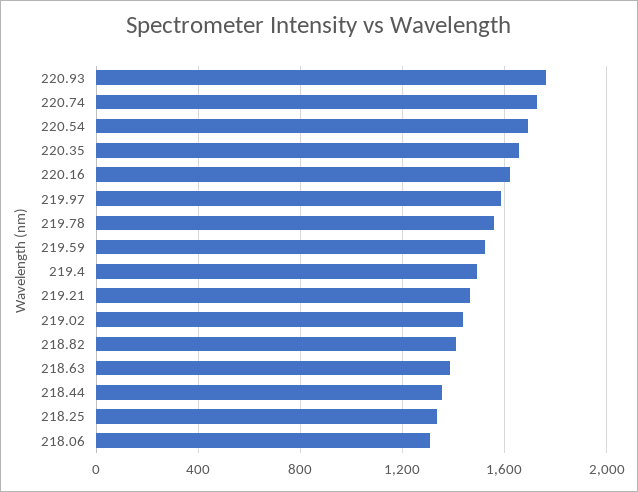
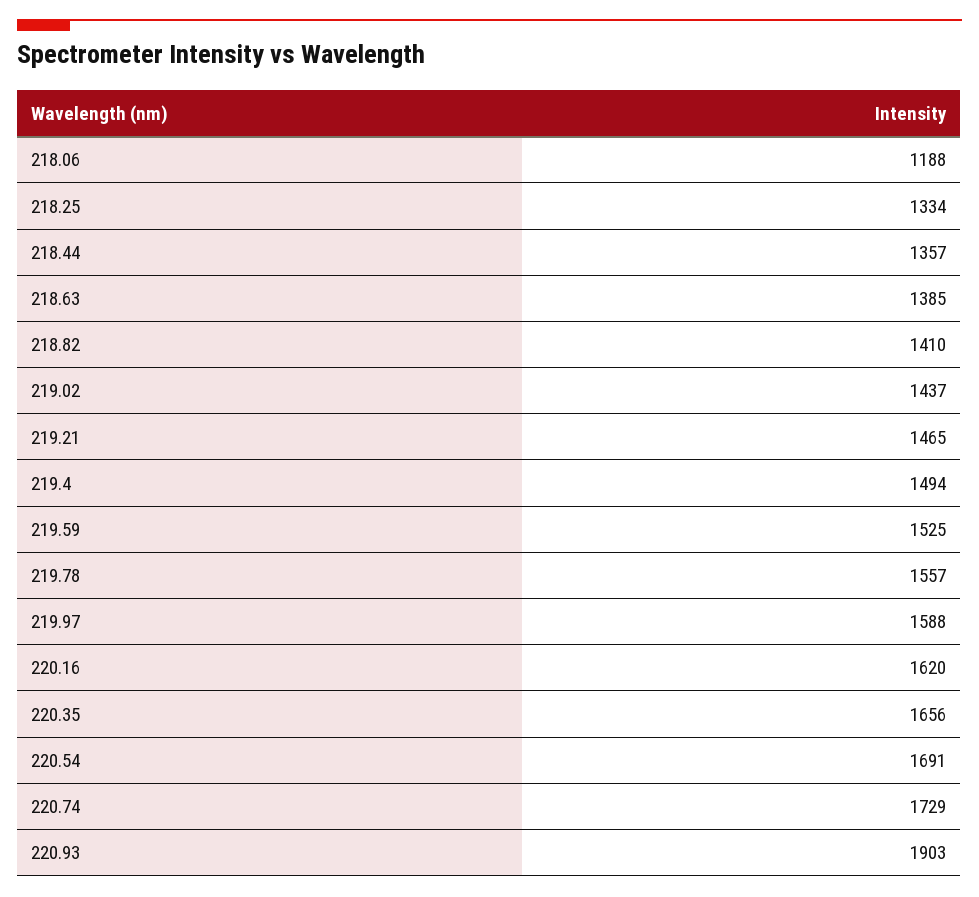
220.93: 1750 -> 1903
218.06: 1300 -> 1188

